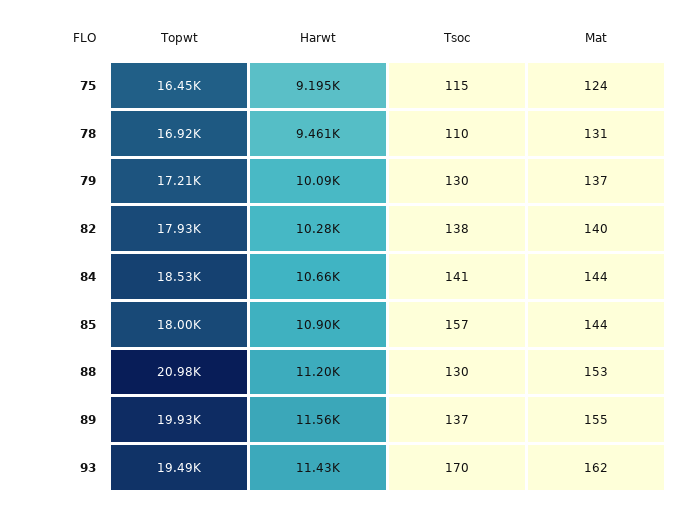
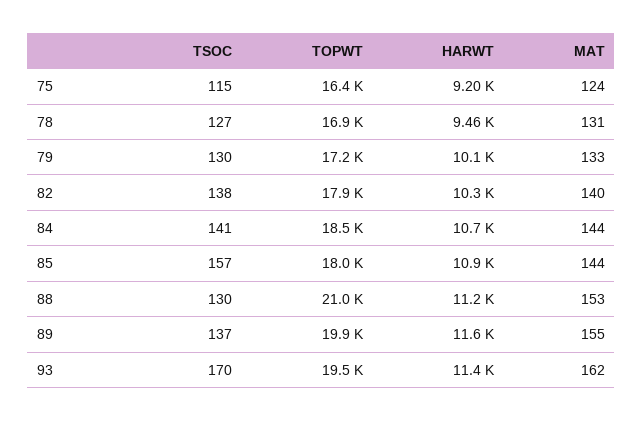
Tsoc, 78: 110 -> 127
Mat, 79: 137 -> 133

